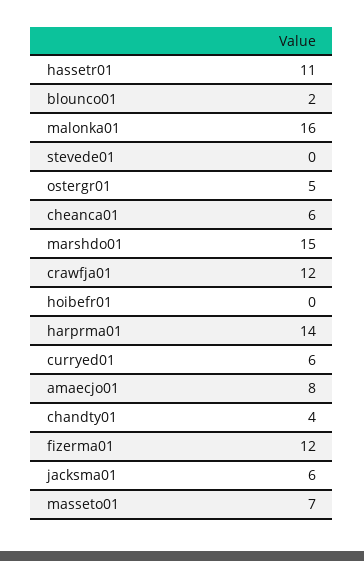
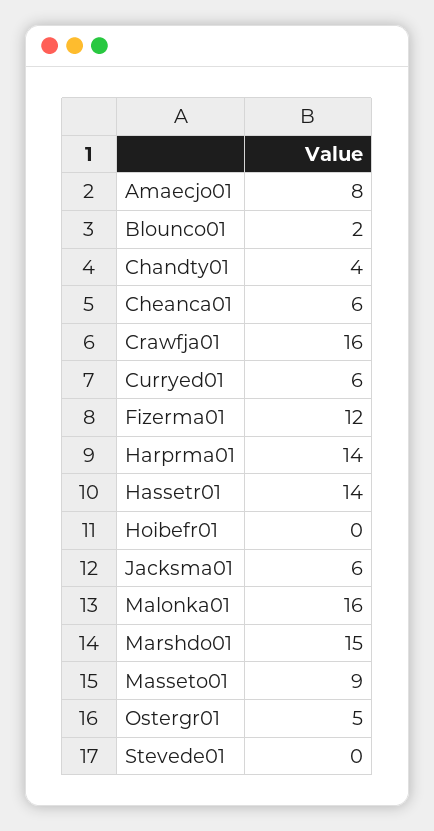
hassetr01: 11 -> 14
crawfja01: 12 -> 16
masseto01: 7 -> 9

